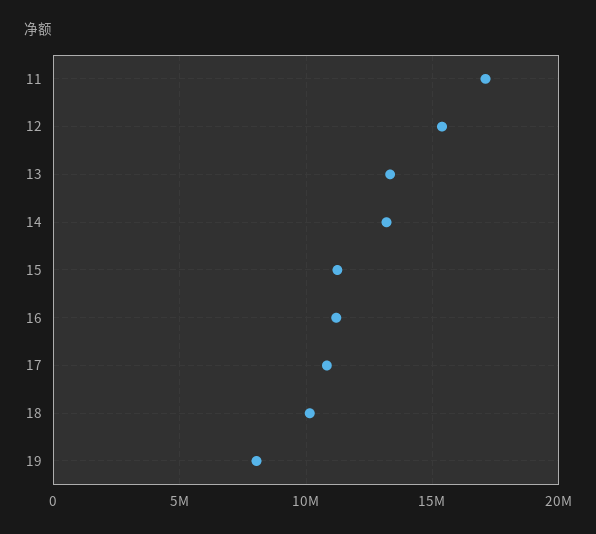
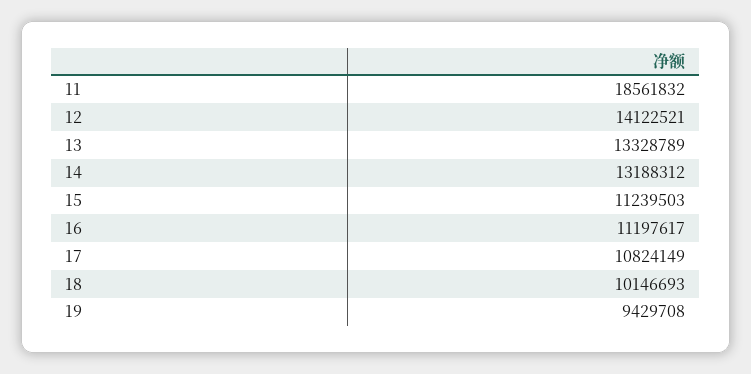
11: 17000000 -> 18561832
12: 15500000 -> 14122521
19: 8000000 -> 9429708

